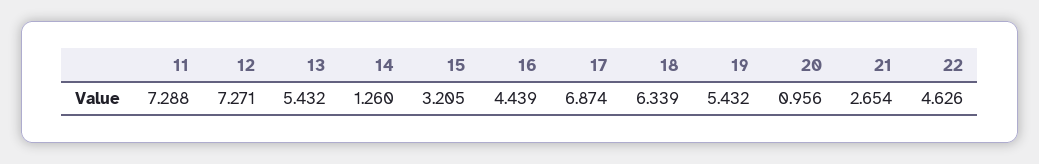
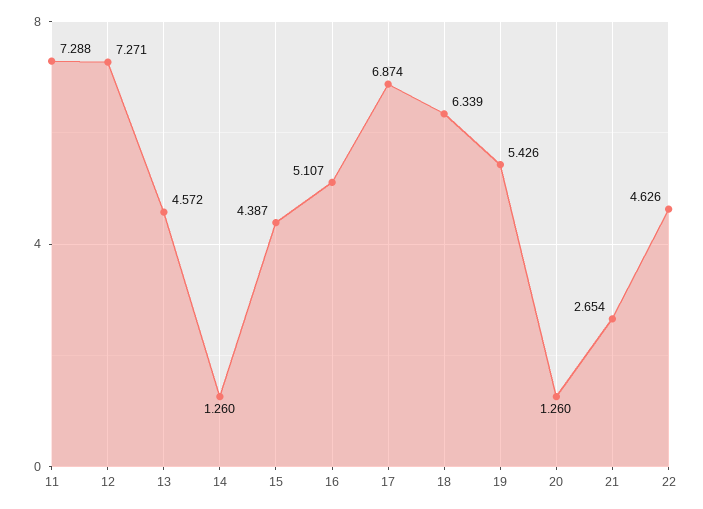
13: 5.432 -> 4.572
15: 3.205 -> 4.387
16: 4.439 -> 5.107
19: 5.432 -> 5.426
20: 0.956 -> 1.26

